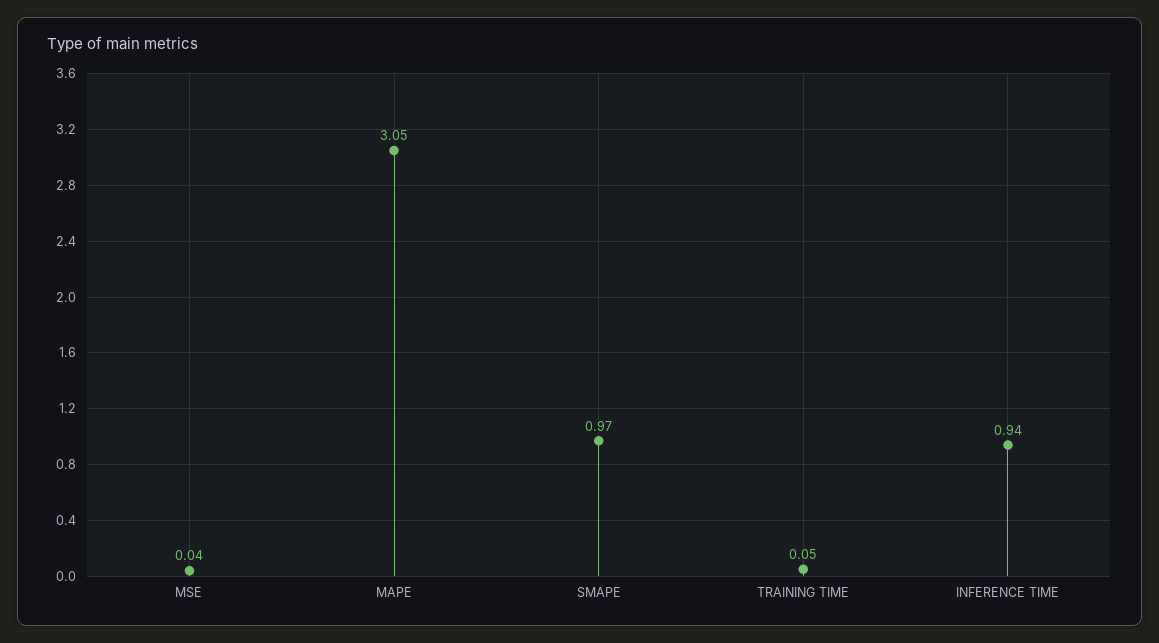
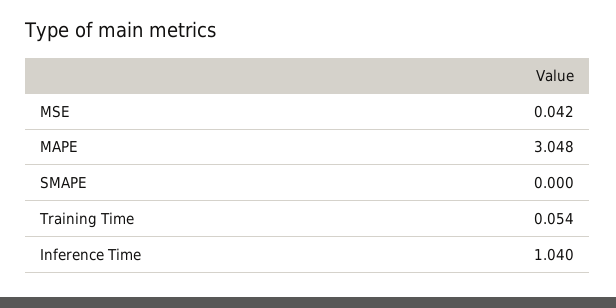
SMAPE: 0.97 -> 0
INFERENCE TIME: 0.94 -> 1.04

